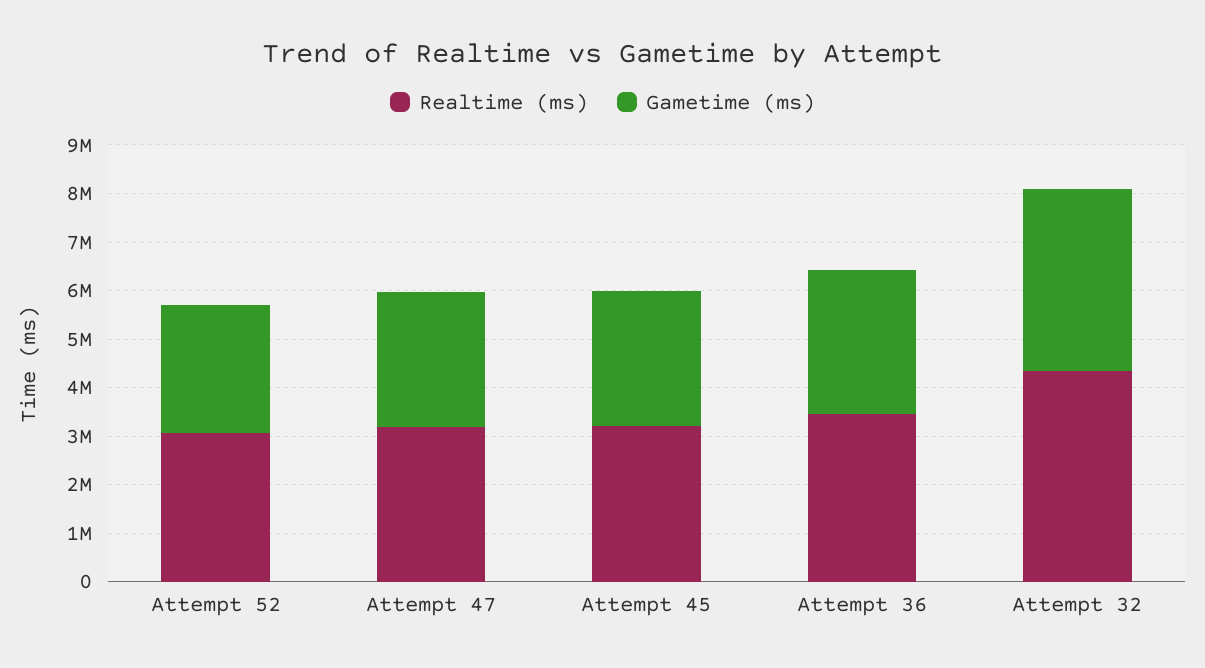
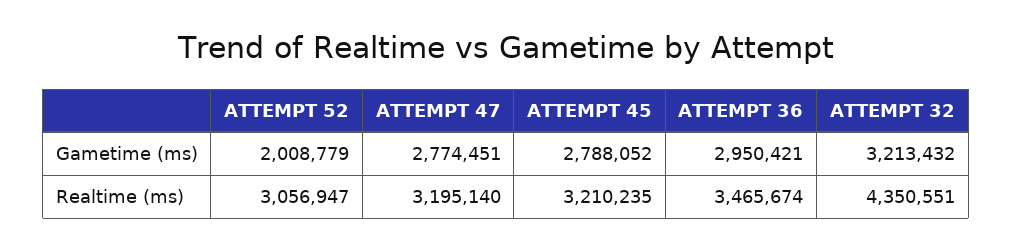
Gametime (ms), Attempt 52: 2600000 -> 2008779
Gametime (ms), Attempt 32: 3800000 -> 3213432

